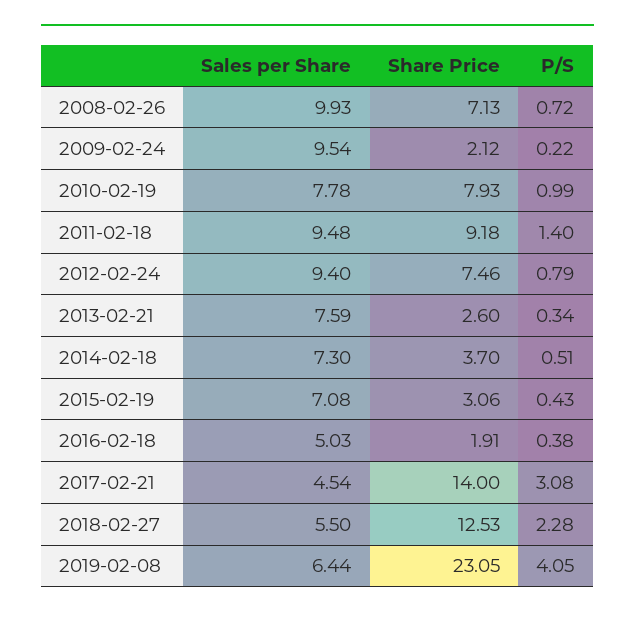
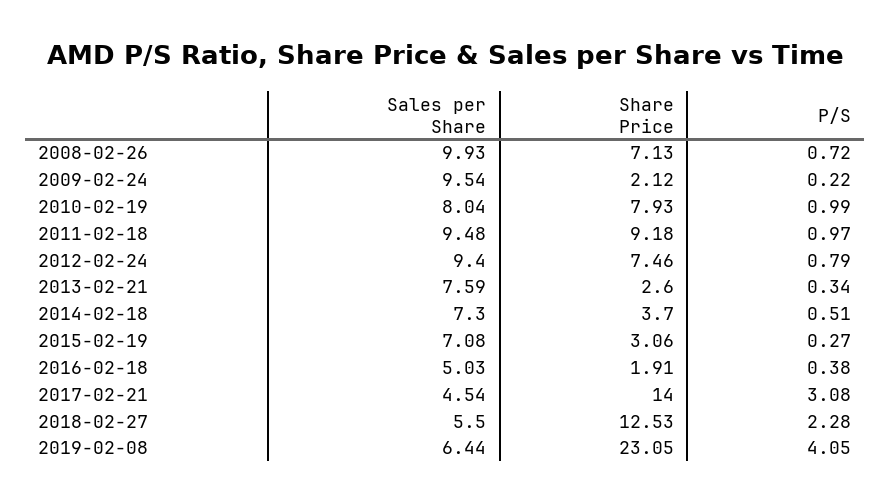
Sales per Share, 2010-02-19: 7.78 -> 8.04
P/S, 2011-02-18: 1.4 -> 0.97
P/S, 2015-02-19: 0.43 -> 0.27

